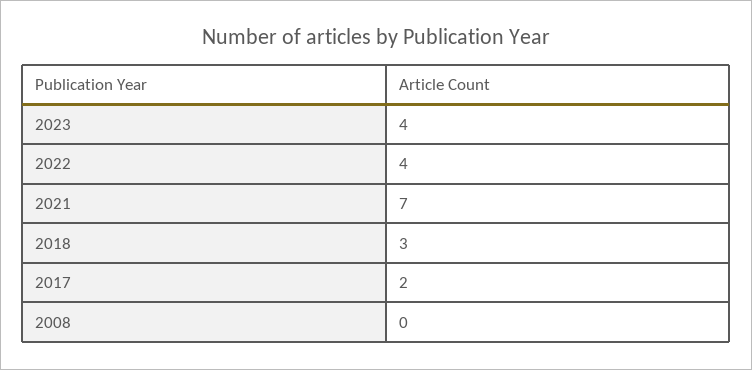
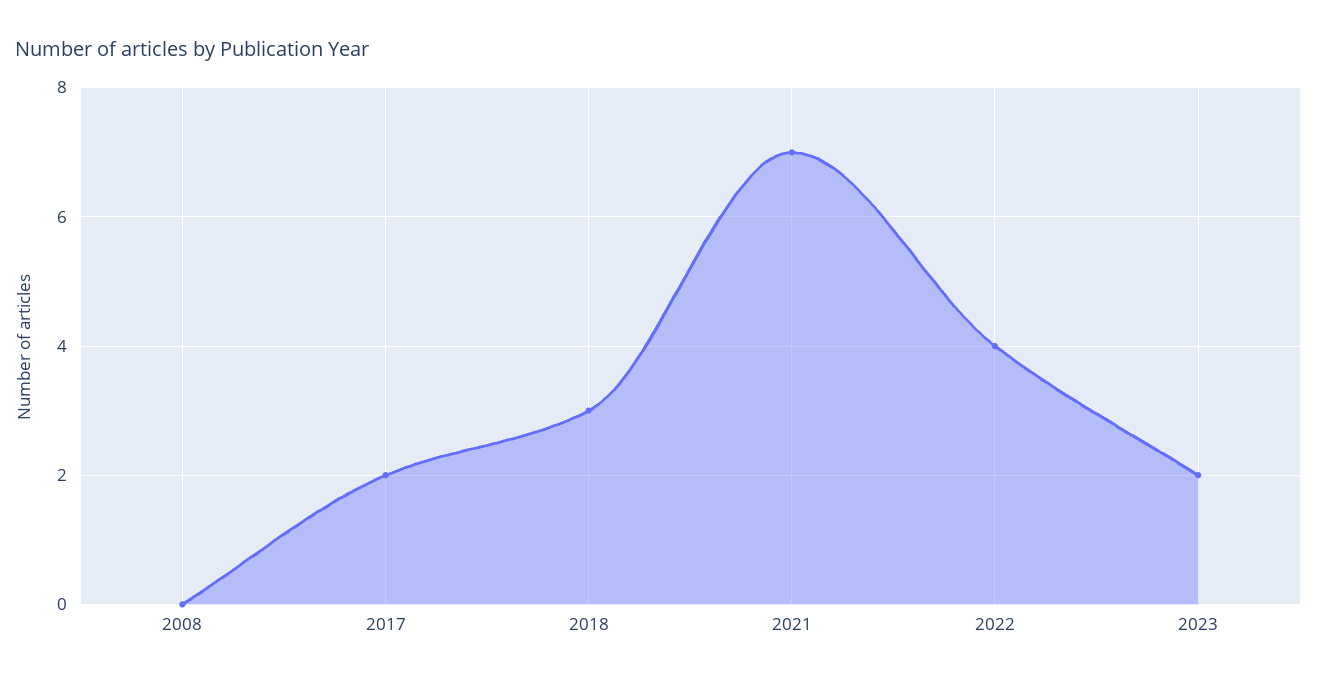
2023: 4 -> 2

